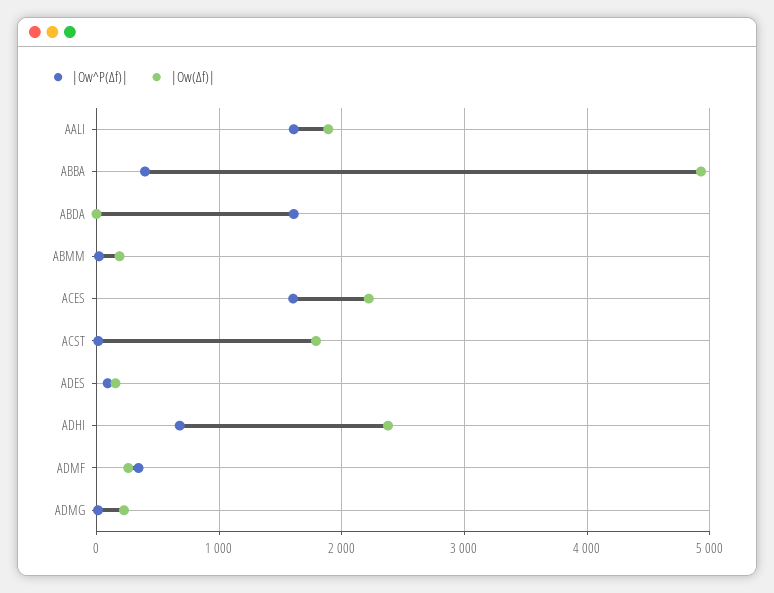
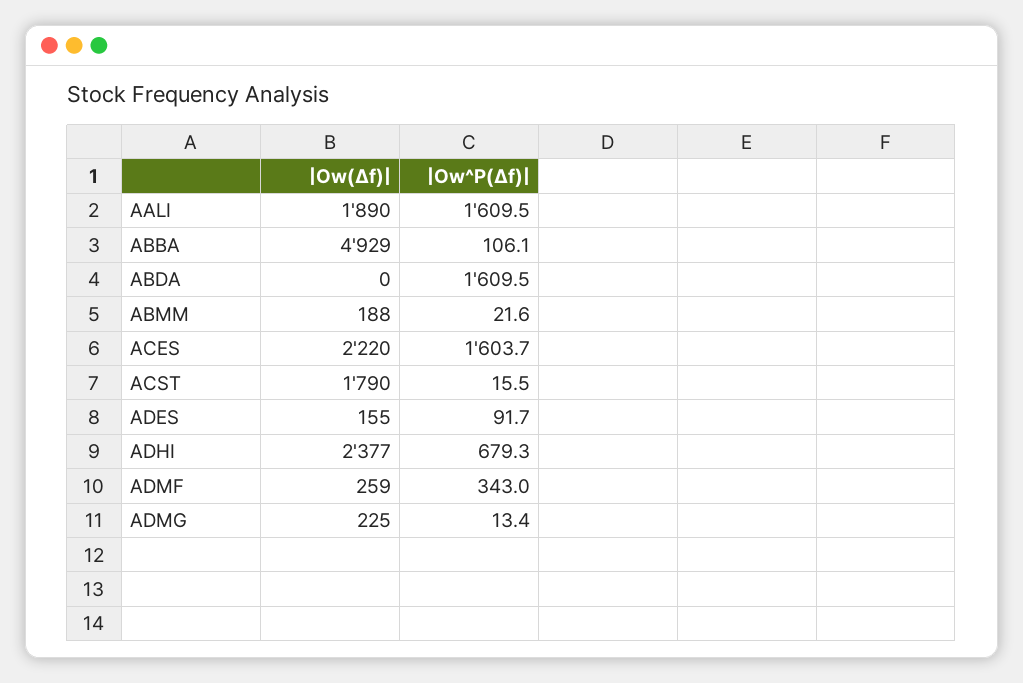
|Ow^P(Δf)|, ABBA: 400 -> 106.1

